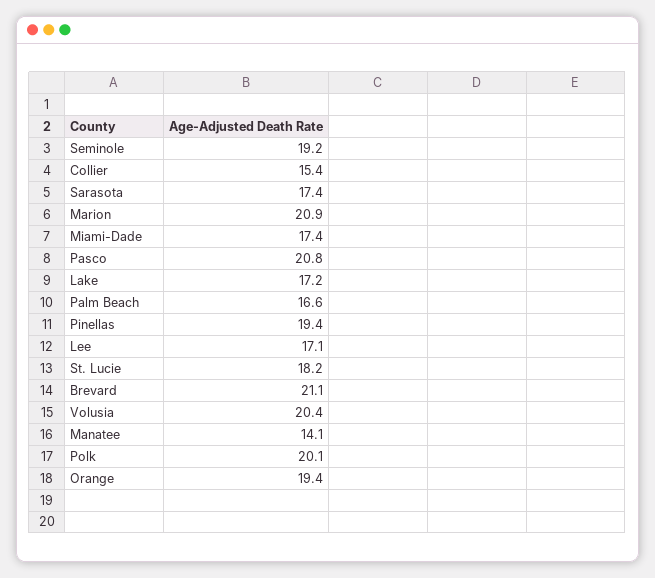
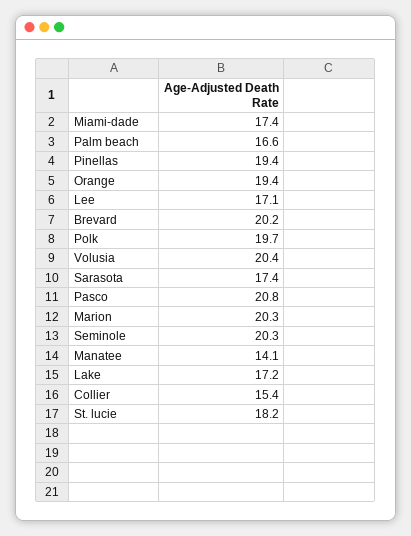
Seminole: 19.2 -> 20.3
Marion: 20.9 -> 20.3
Brevard: 21.1 -> 20.2
Polk: 20.1 -> 19.7

